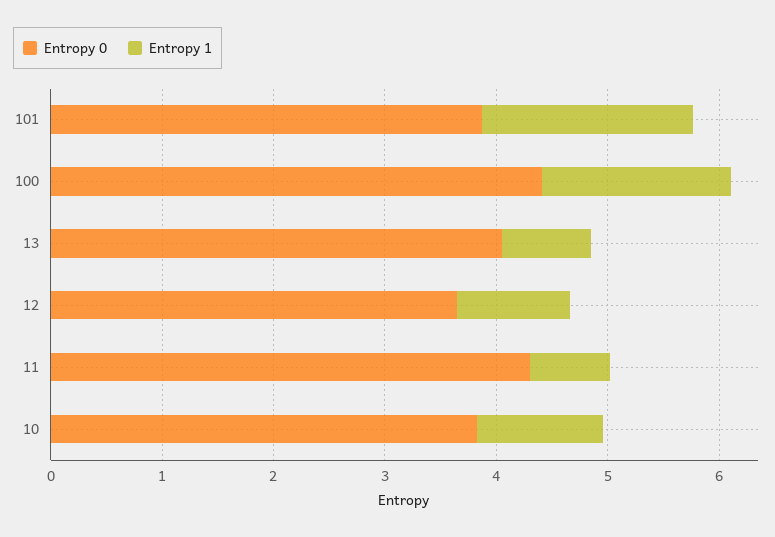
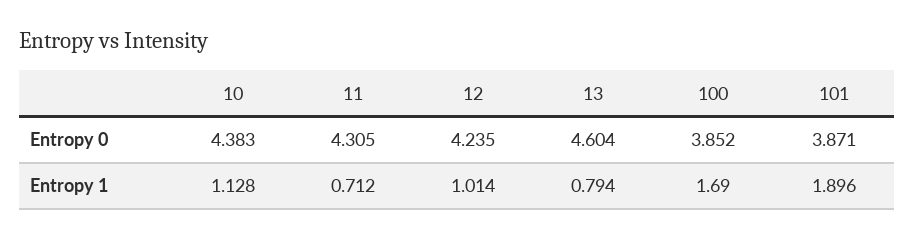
Entropy 0, 100: 4.4 -> 3.852
Entropy 0, 13: 4 -> 4.604
Entropy 0, 12: 3.6 -> 4.235
Entropy 0, 10: 3.8 -> 4.383

